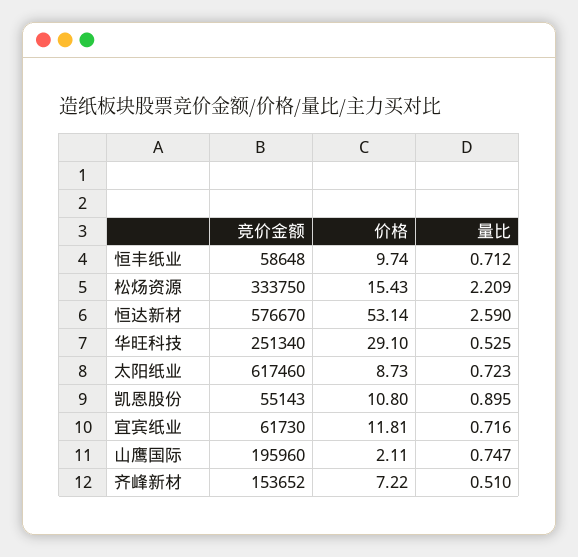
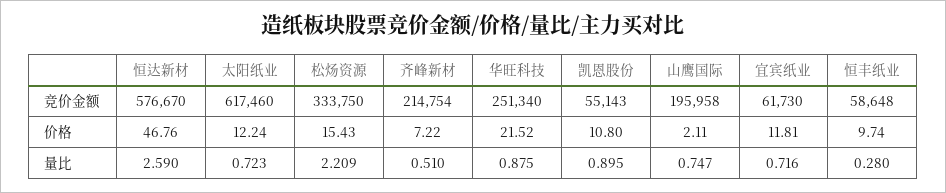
量比, 恒丰纸业: 0.712 -> 0.28
价格, 恒达新材: 53.14 -> 46.76
价格, 华旺科技: 29.1 -> 21.52
量比, 华旺科技: 0.525 -> 0.875
价格, 太阳纸业: 8.73 -> 12.24
竞价金额, 山鹰国际: 195960 -> 195958
竞价金额, 齐峰新材: 153652 -> 214754

